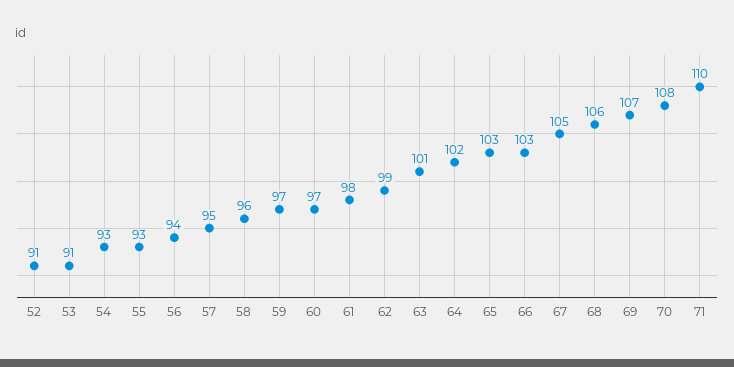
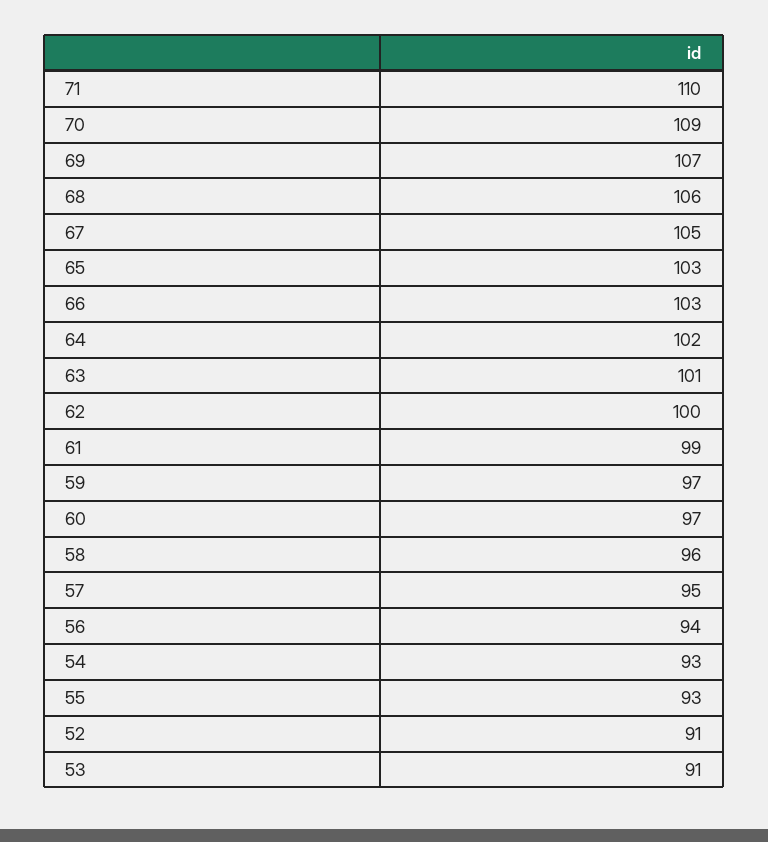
61: 98 -> 99
62: 99 -> 100
70: 108 -> 109

